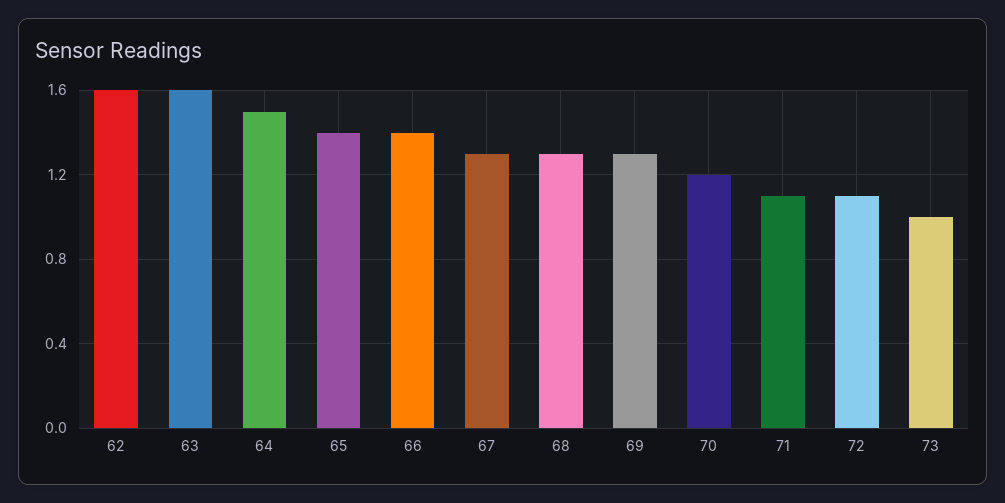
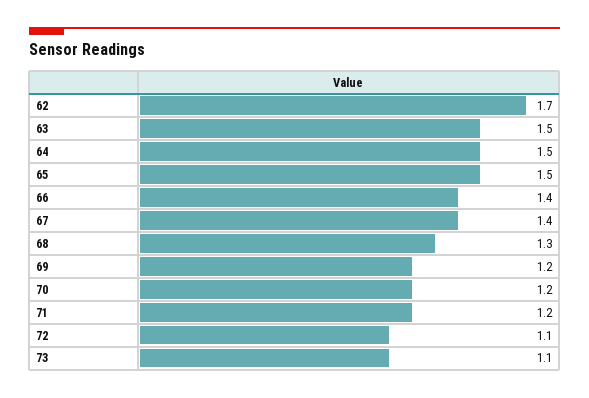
62: 1.6 -> 1.7
63: 1.6 -> 1.5
65: 1.4 -> 1.5
67: 1.3 -> 1.4
69: 1.3 -> 1.2
71: 1.1 -> 1.2
73: 1 -> 1.1

